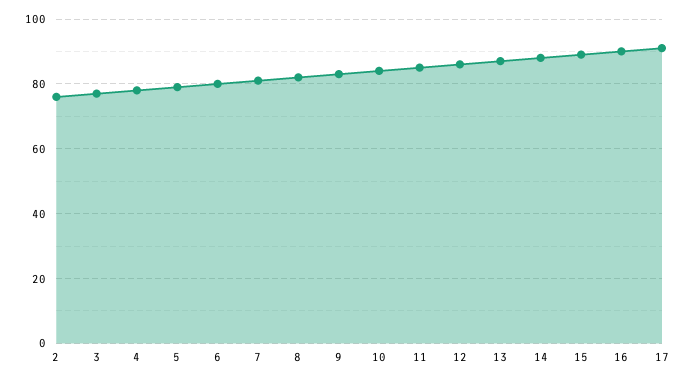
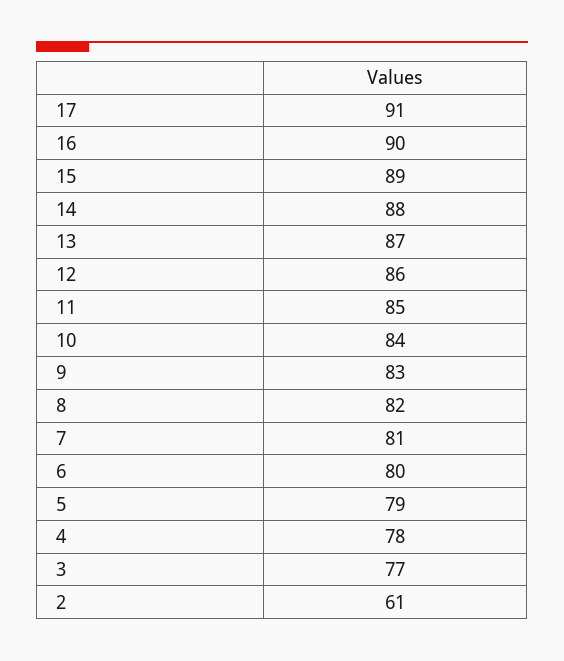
2: 75 -> 61

